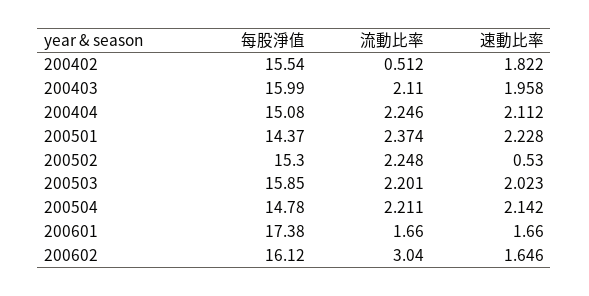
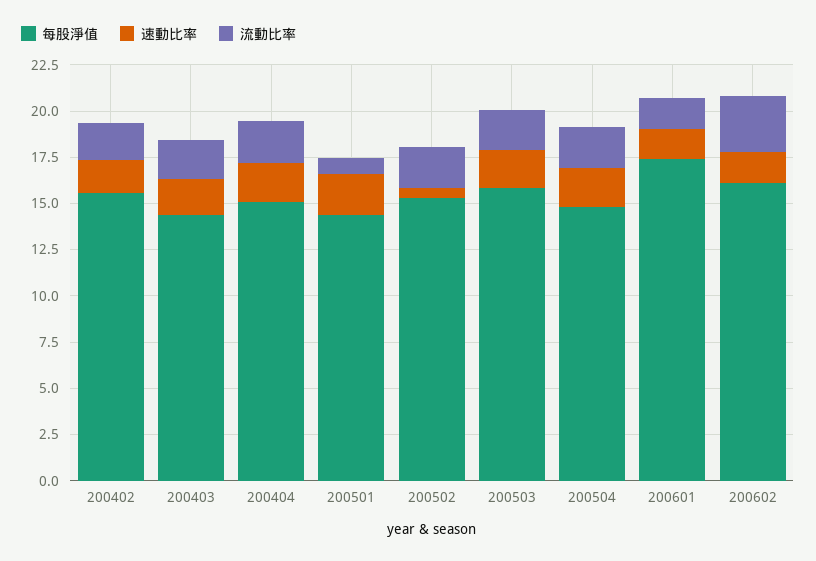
流動比率, 200402: 0.512 -> 2
每股淨值, 200403: 15.99 -> 14.5
流動比率, 200501: 2.374 -> 1

